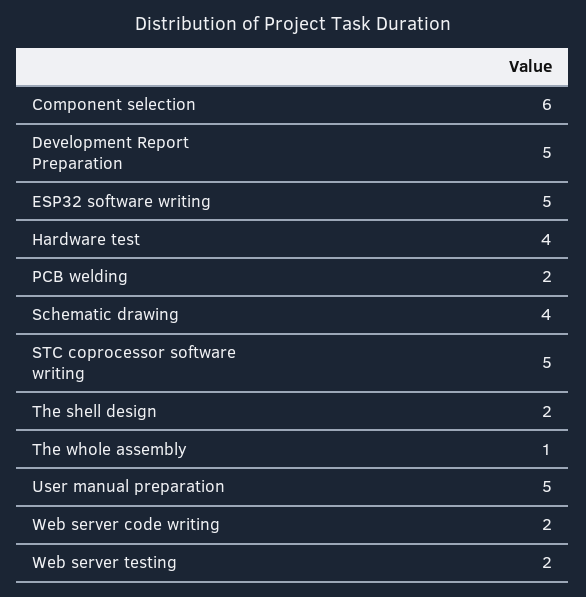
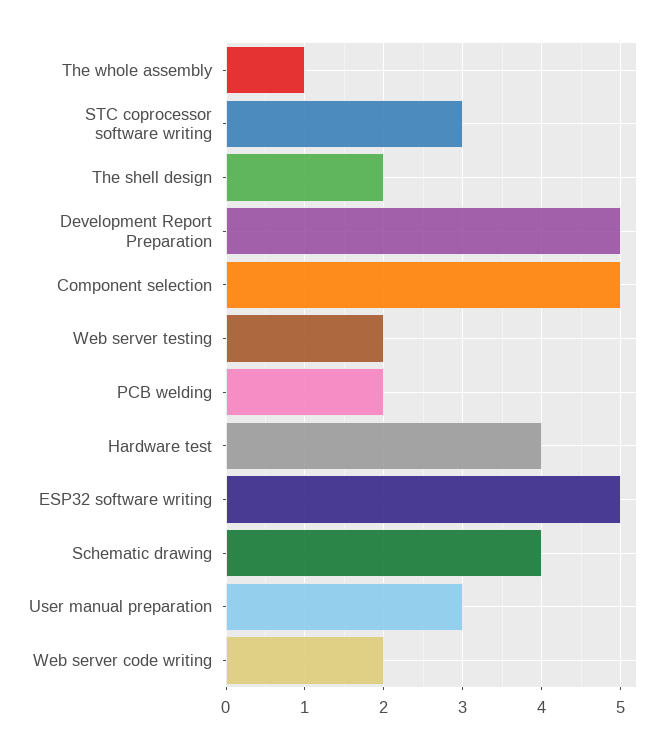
Component selection: 6 -> 5
STC coprocessor software writing: 5 -> 3
User manual preparation: 5 -> 3

